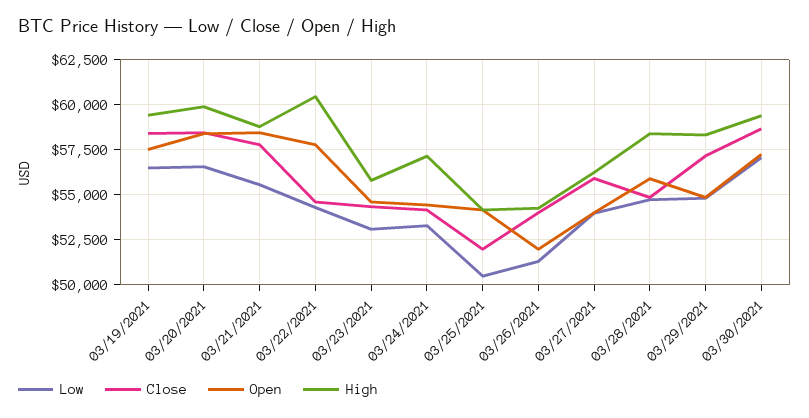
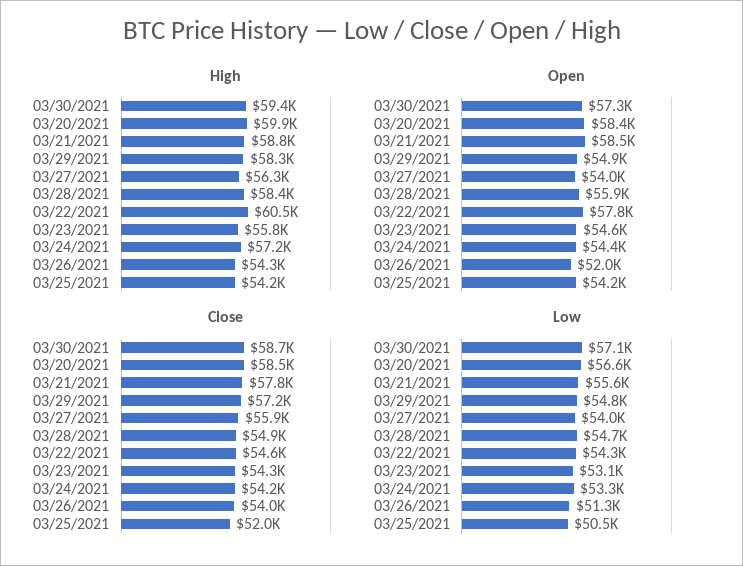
Low, 03/19/2021: 56500 -> none
Close, 03/19/2021: 58500 -> none
Open, 03/19/2021: 57500 -> none
High, 03/19/2021: 59500 -> none

